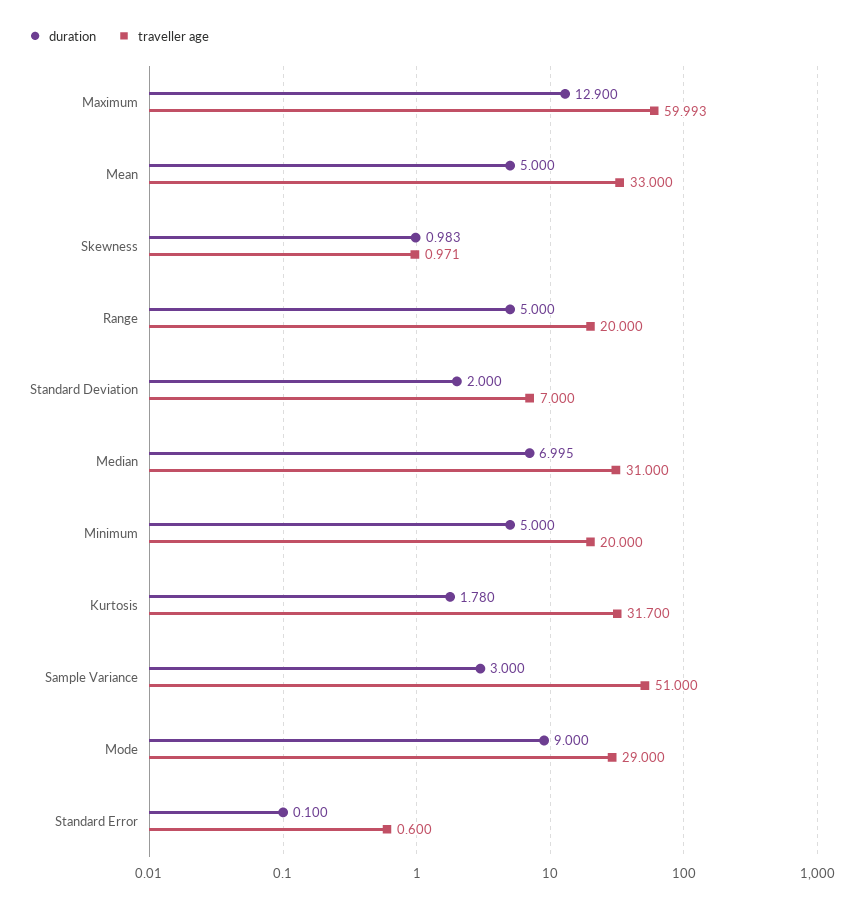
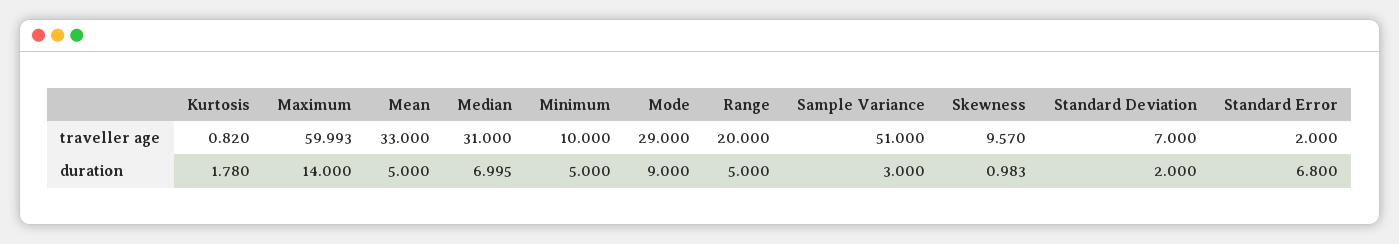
duration, Maximum: 12.9 -> 14
traveller age, Skewness: 0.971 -> 9.57
traveller age, Minimum: 20 -> 10
traveller age, Kurtosis: 31.7 -> 0.82
duration, Standard Error: 0.1 -> 6.8
traveller age, Standard Error: 0.6 -> 2

